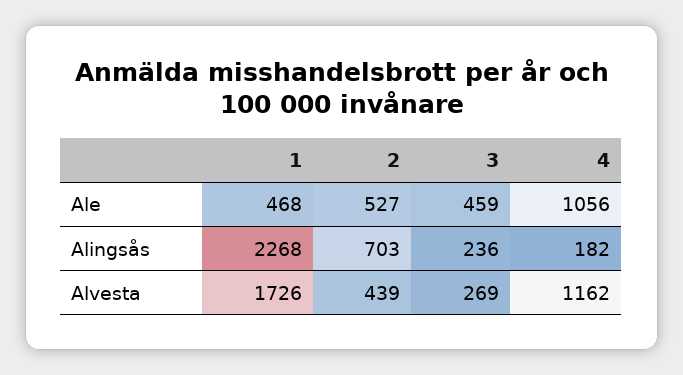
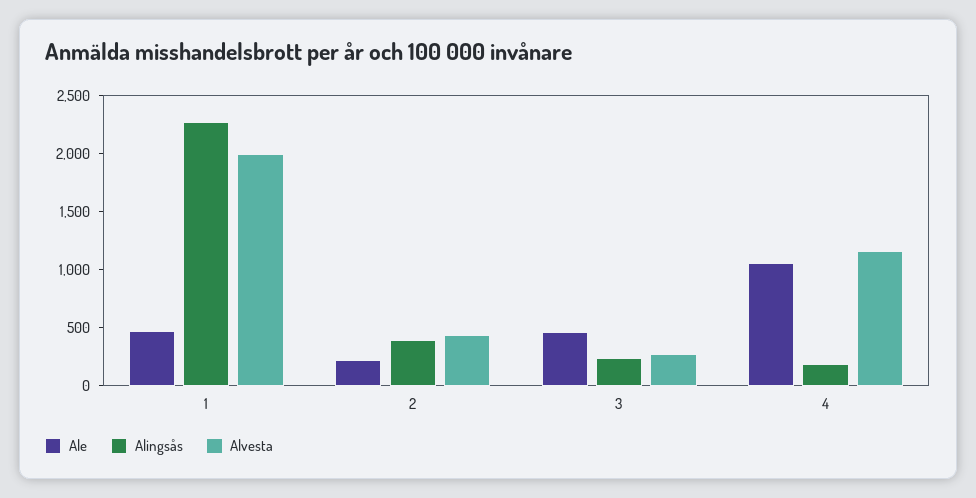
Ale, 2: 527 -> 200
Alingsås, 2: 703 -> 400
Alvesta, 1: 1726 -> 2000

